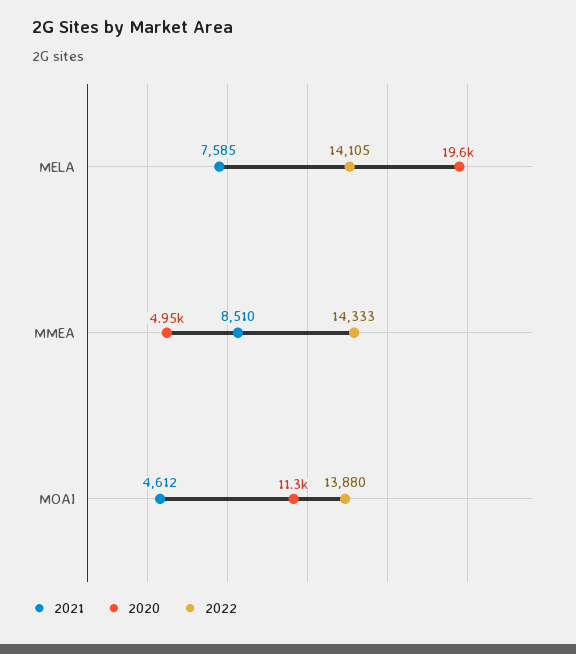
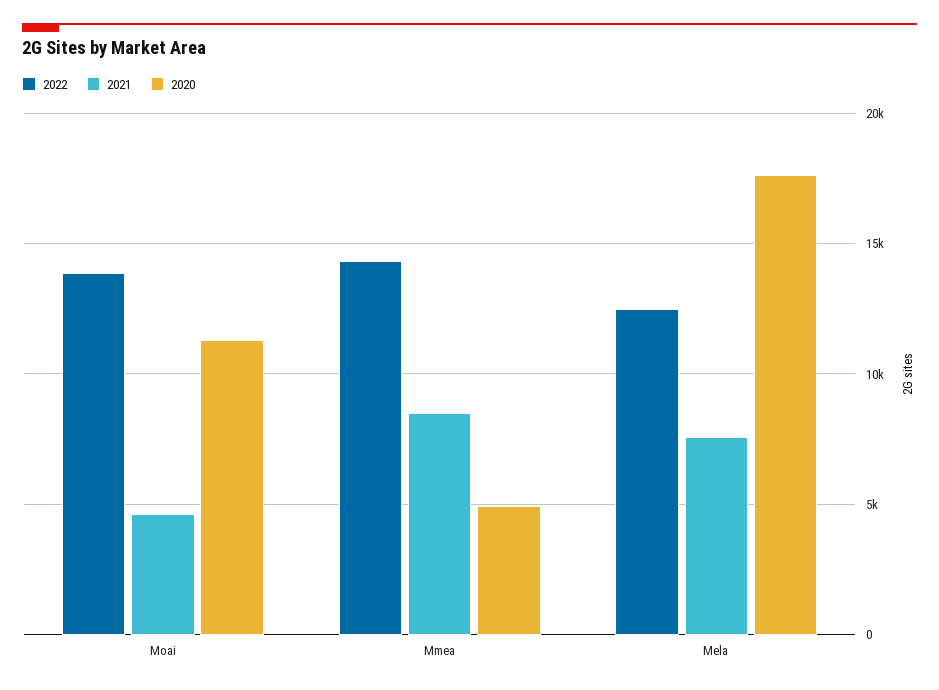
2020, MELA: 19600 -> 17500
2022, MELA: 14105 -> 12500

